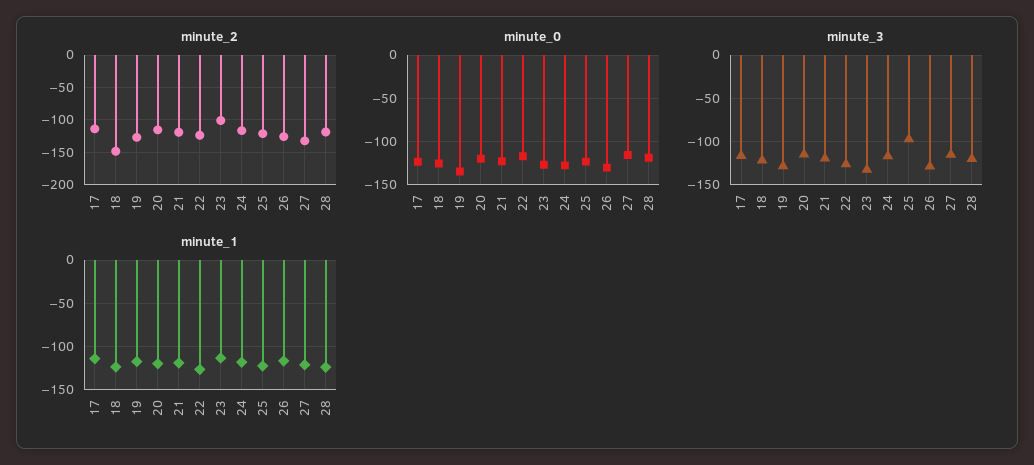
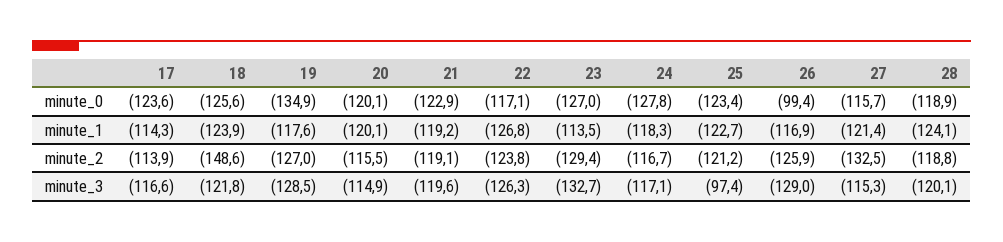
minute_2, 23: -100 -> -129.4
minute_0, 26: -130 -> -99.4

